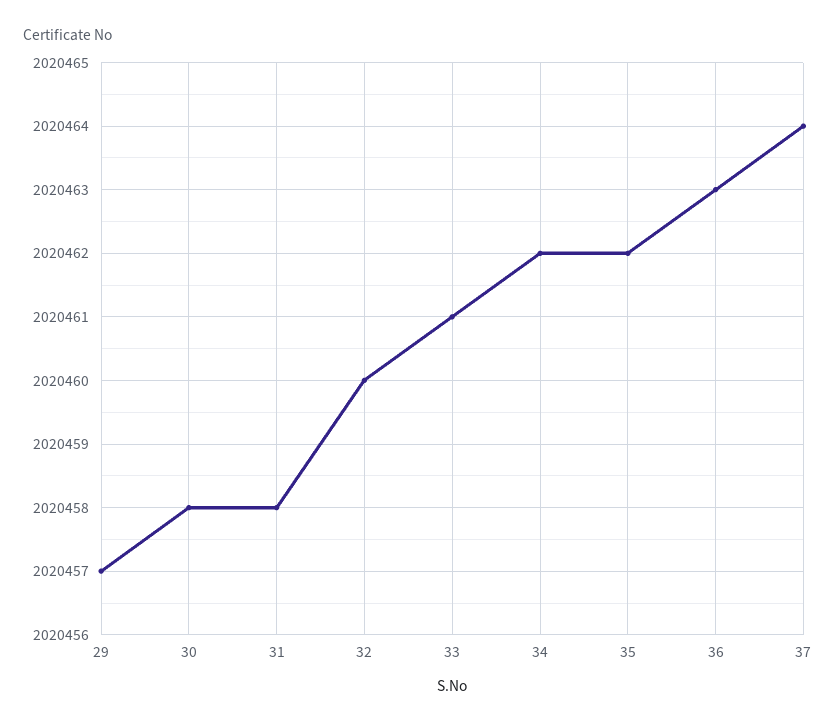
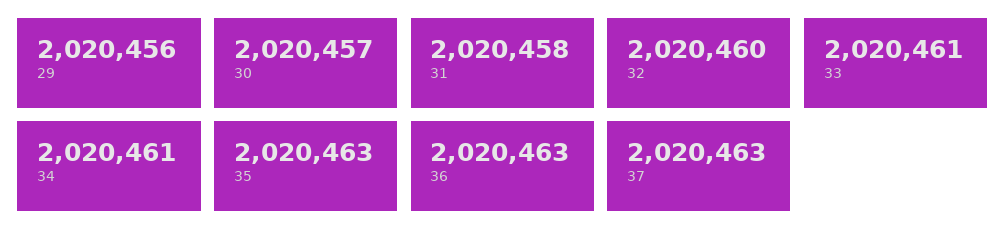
29: 2020457 -> 2020456
30: 2020458 -> 2020457
34: 2020462 -> 2020461
35: 2020462 -> 2020463
37: 2020464 -> 2020463

